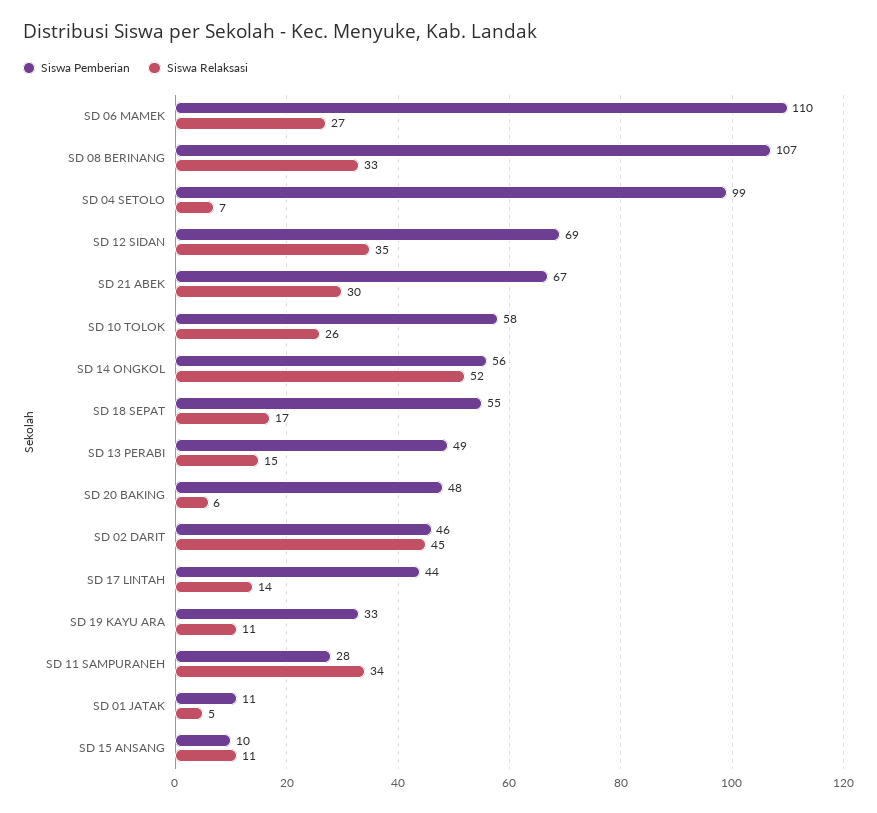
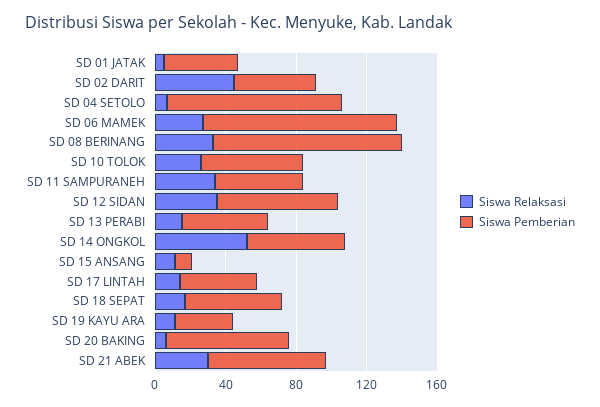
Siswa Pemberian, SD 20 BAKING: 48 -> 70
Siswa Pemberian, SD 11 SAMPURANEH: 28 -> 50
Siswa Pemberian, SD 01 JATAK: 11 -> 40

